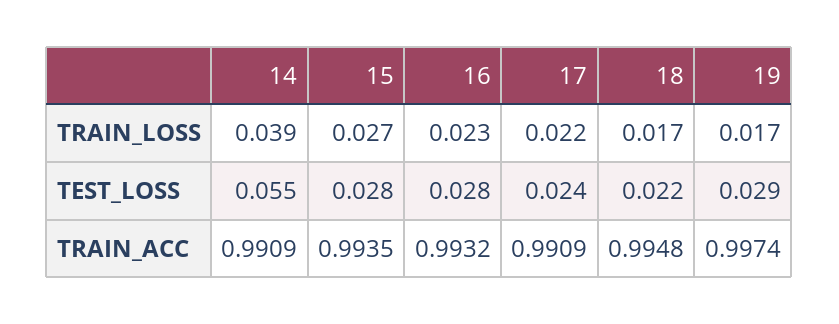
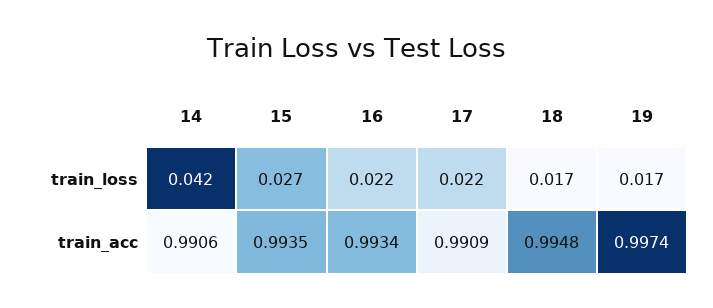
14, TRAIN_LOSS: 0.039 -> 0.042
16, TRAIN_LOSS: 0.023 -> 0.022
14, TEST_LOSS: 0.055 -> none
15, TEST_LOSS: 0.028 -> none
16, TEST_LOSS: 0.028 -> none
17, TEST_LOSS: 0.024 -> none
18, TEST_LOSS: 0.022 -> none
19, TEST_LOSS: 0.029 -> none
14, TRAIN_ACC: 0.9909 -> 0.9906
16, TRAIN_ACC: 0.9932 -> 0.9934

